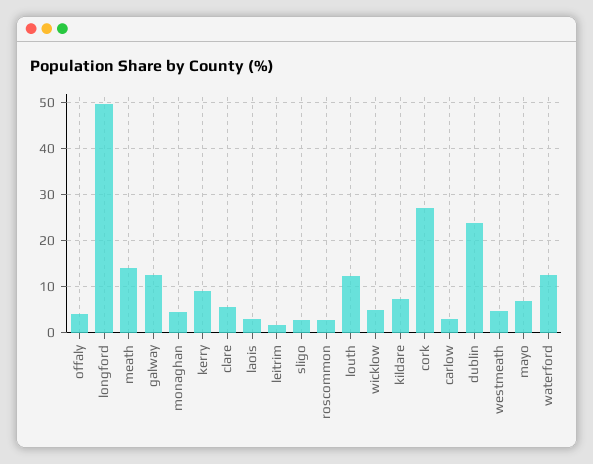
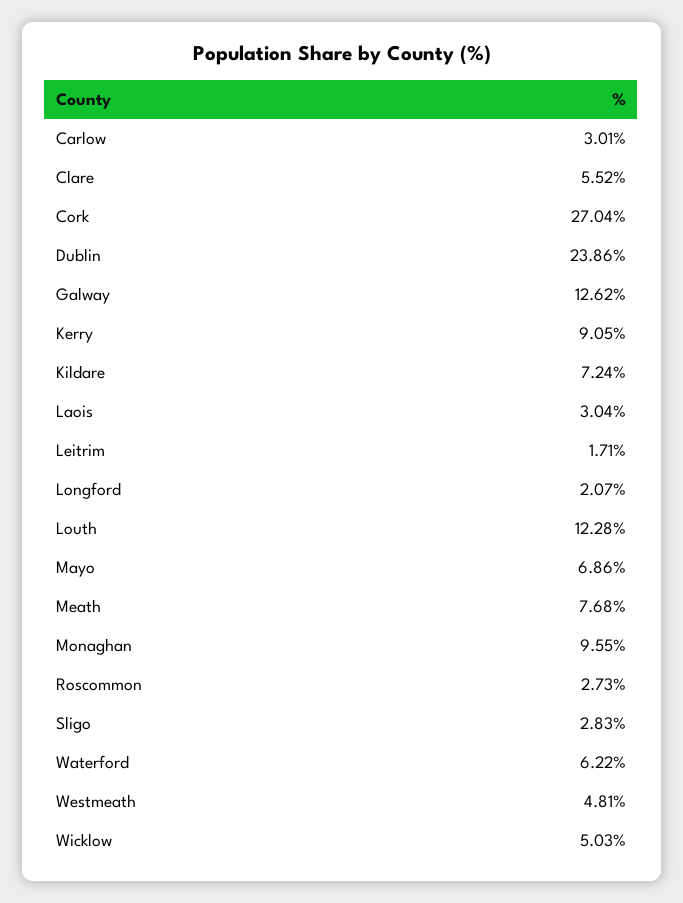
offaly: 4 -> none
longford: 50 -> 2.07
meath: 14 -> 7.68
monaghan: 4 -> 9.55
waterford: 12 -> 6.22

